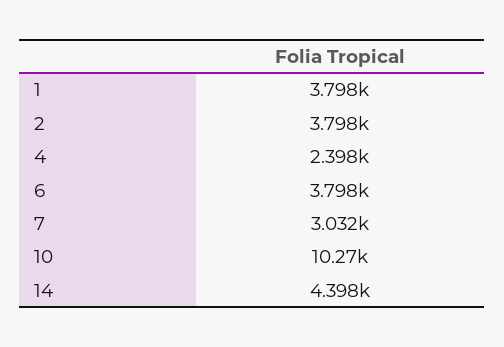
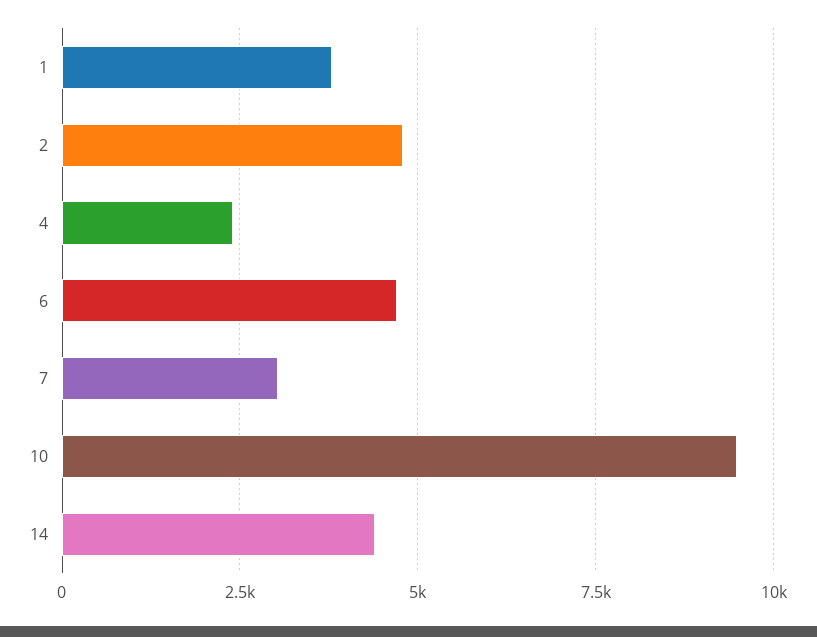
2: 3798 -> 4750
6: 3798 -> 4750
10: 10270 -> 9500

